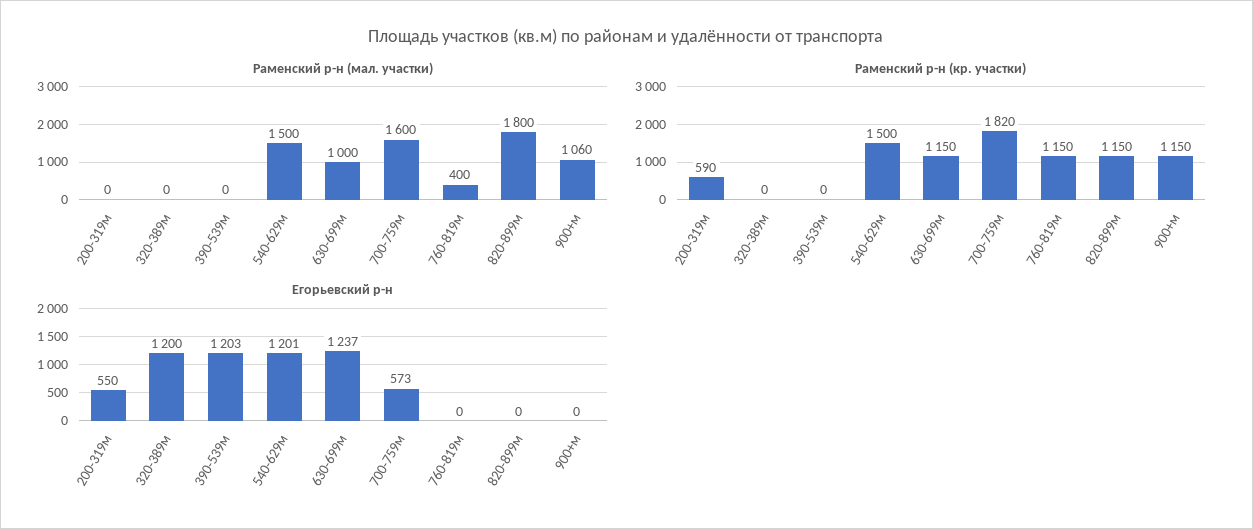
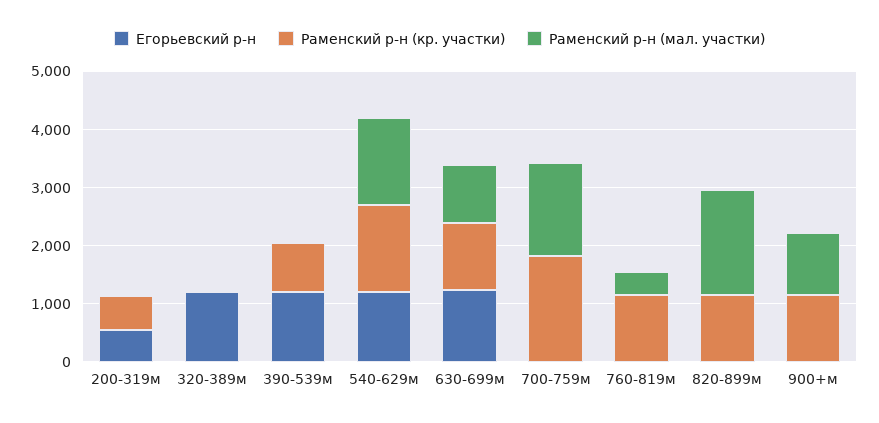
Раменский р-н (кр. участки), 390-539м: 0 -> 800
Егорьевский р-н, 700-759м: 573 -> 0

